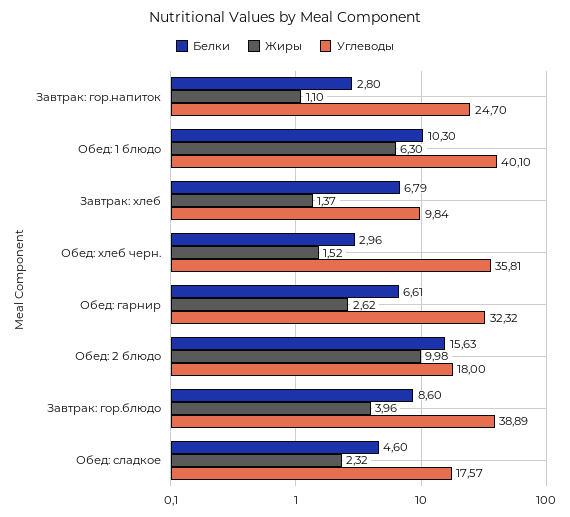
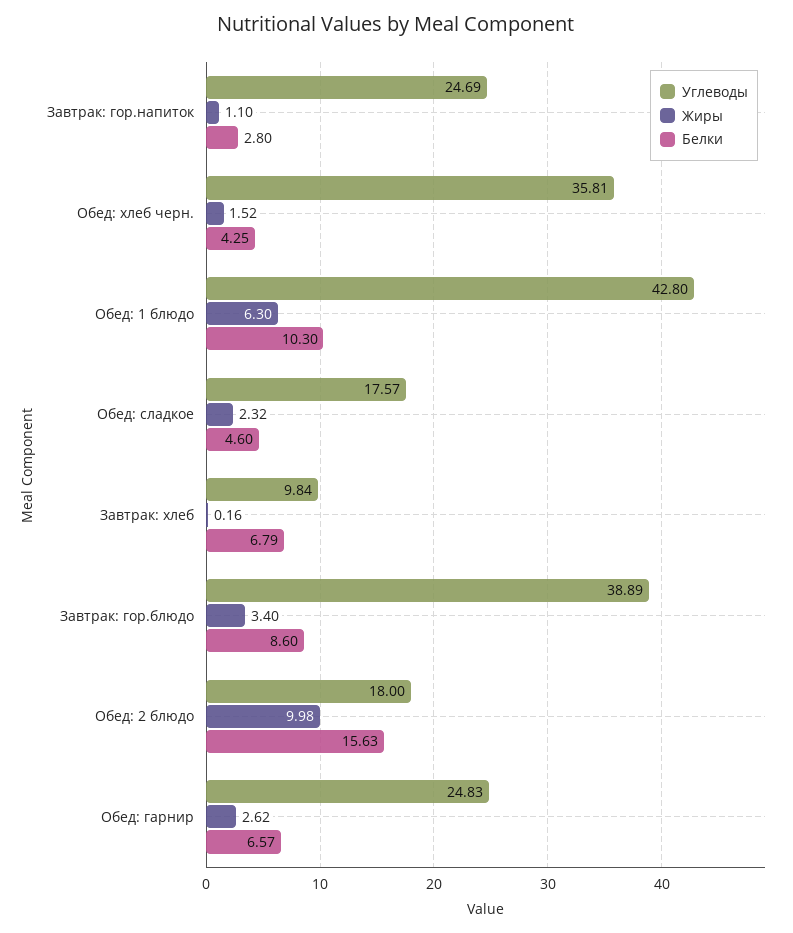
Углеводы, Завтрак: гор.напиток: 24.7 -> 24.69
Углеводы, Обед: 1 блюдо: 40.1 -> 42.8
Жиры, Завтрак: хлеб: 1.37 -> 0.16
Белки, Обед: хлеб черн.: 2.96 -> 4.25
Белки, Обед: гарнир: 6.61 -> 6.57
Углеводы, Обед: гарнир: 32.32 -> 24.83
Жиры, Завтрак: гор.блюдо: 3.96 -> 3.4

